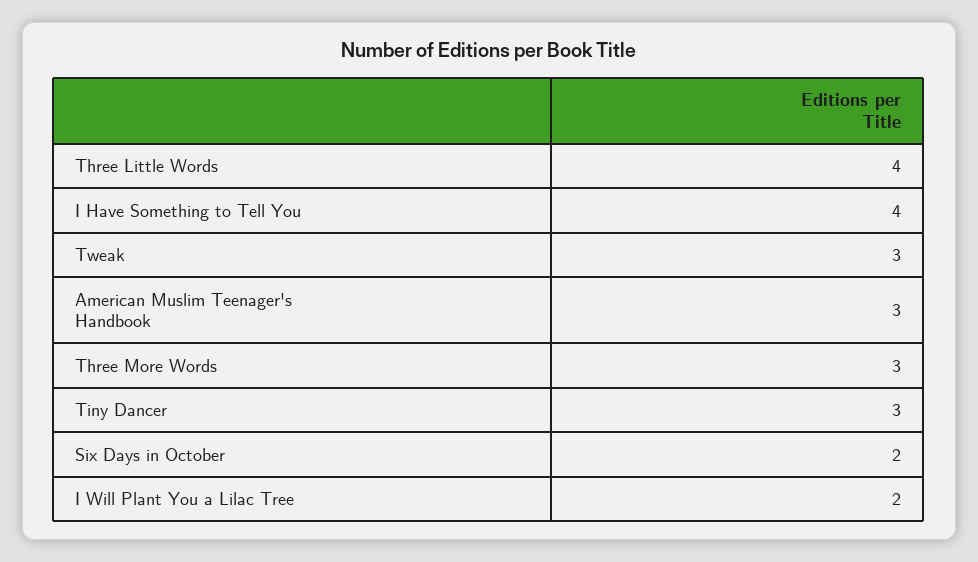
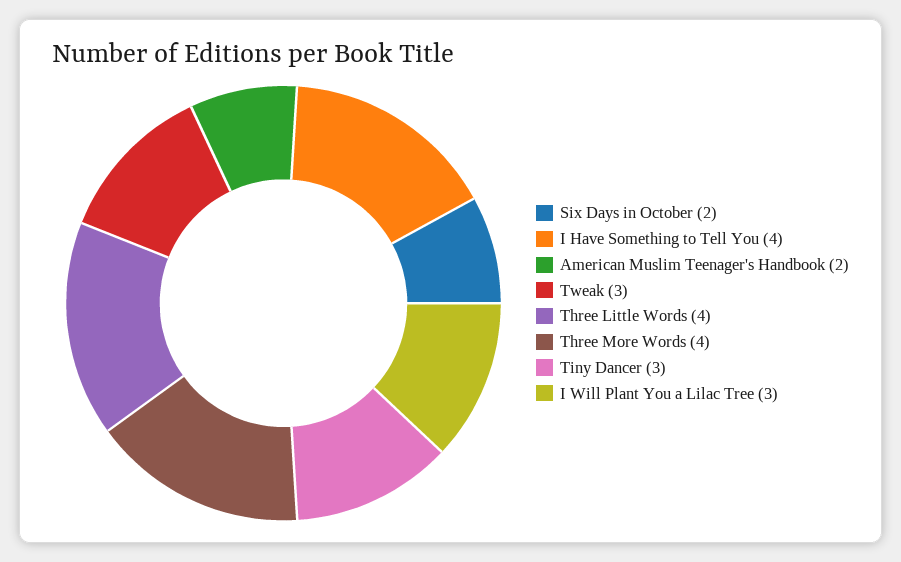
American Muslim Teenager's Handbook: 3 -> 2
Three More Words: 3 -> 4
I Will Plant You a Lilac Tree: 2 -> 3

